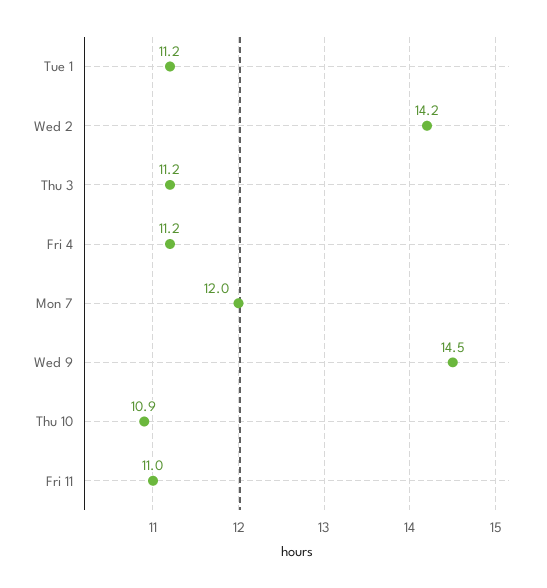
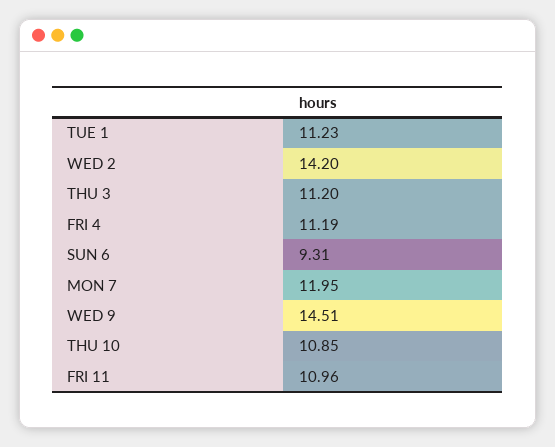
SUN 6: none -> 9.31

